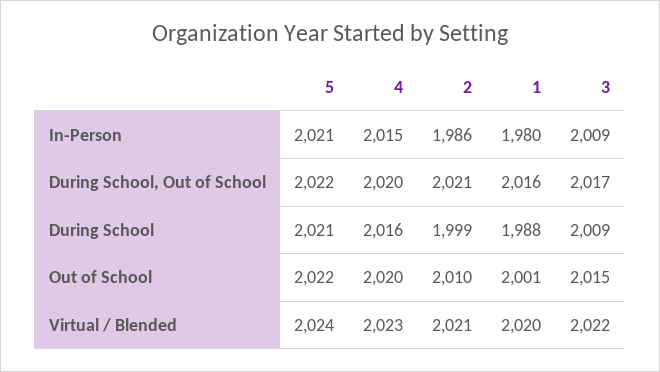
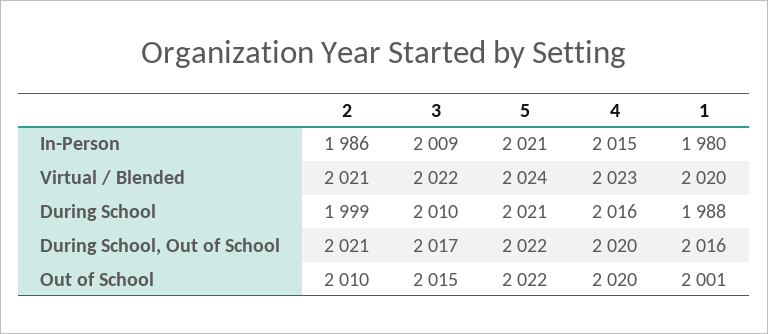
3, During School: 2009 -> 2010

